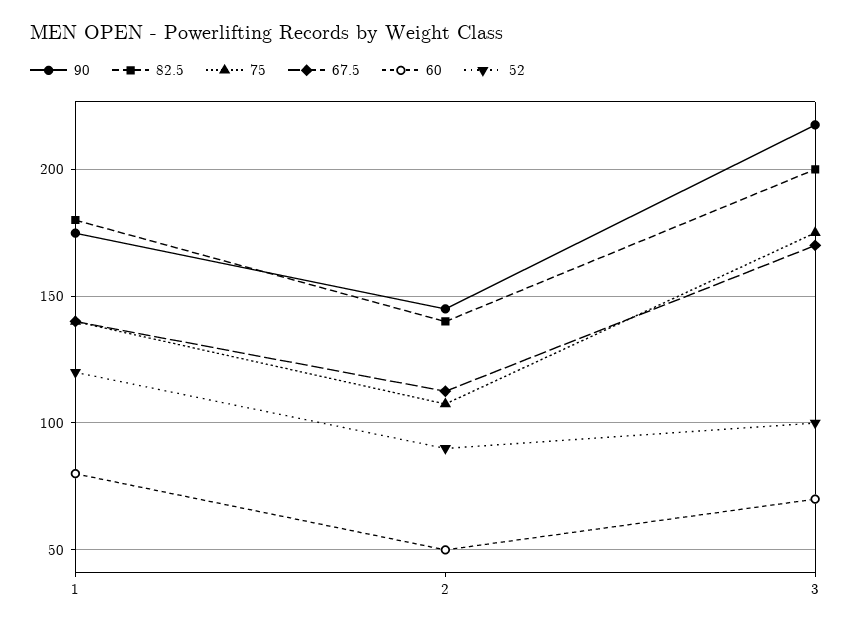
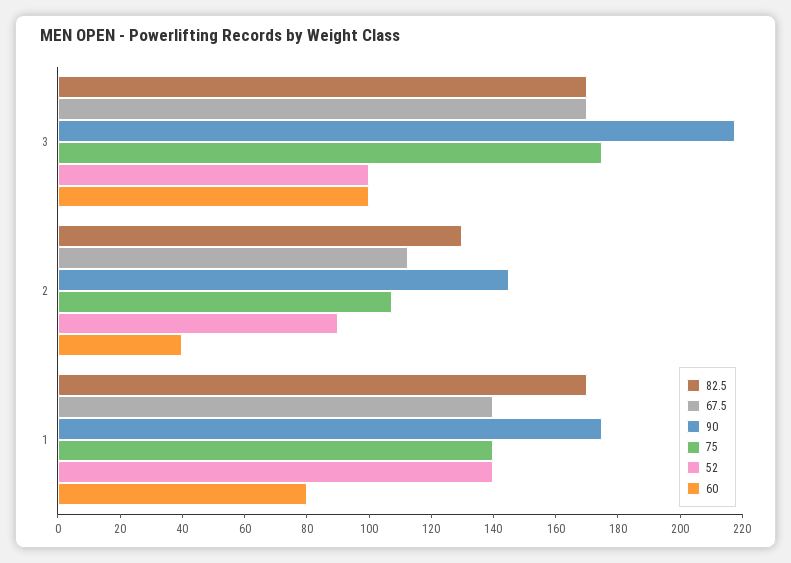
82.5, 1: 180 -> 170
52, 1: 120 -> 140
82.5, 2: 140 -> 130
60, 2: 50 -> 40
82.5, 3: 200 -> 170
60, 3: 70 -> 100

